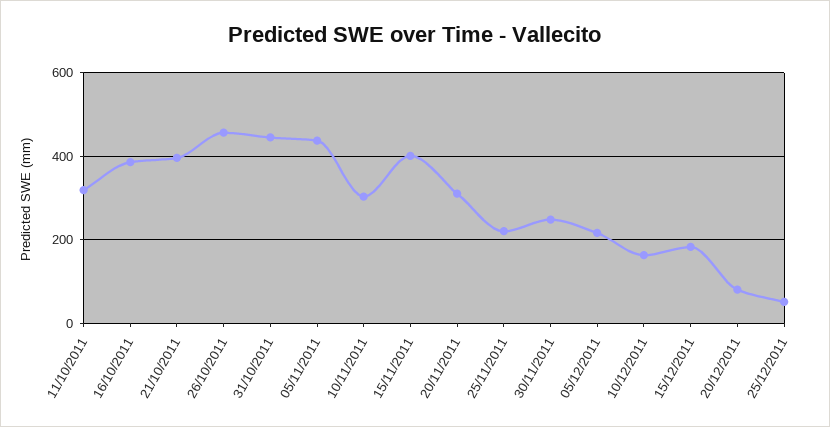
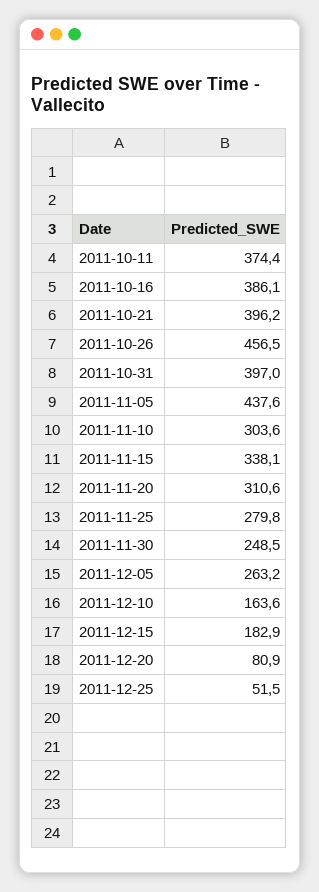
11/10/2011: 320 -> 374.4
31/10/2011: 440 -> 397
15/11/2011: 400 -> 338.1
25/11/2011: 220 -> 279.8
05/12/2011: 220 -> 263.2

